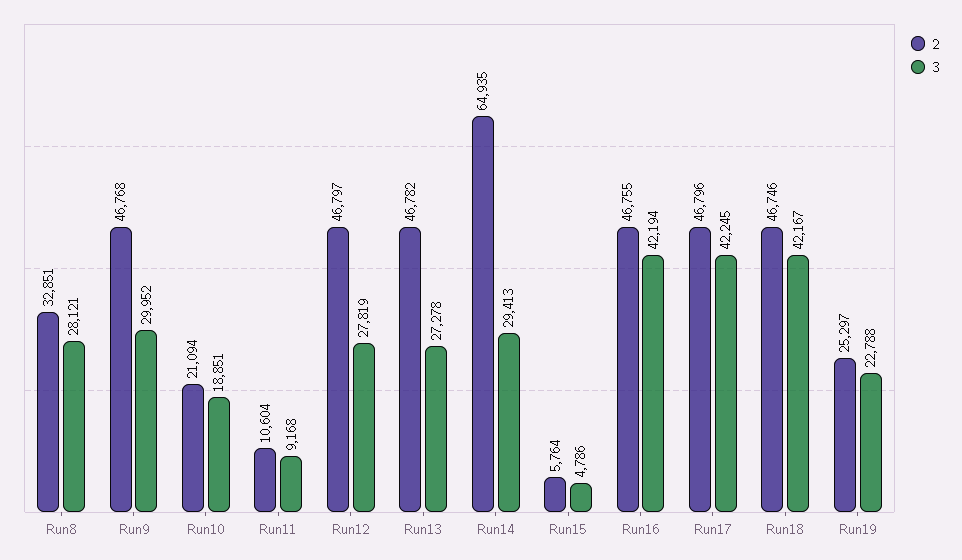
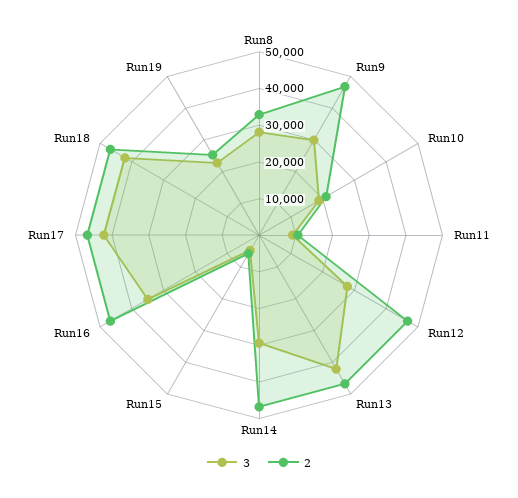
3, Run13: 27278 -> 42500
2, Run14: 64935 -> 47500
3, Run16: 42194 -> 35000

